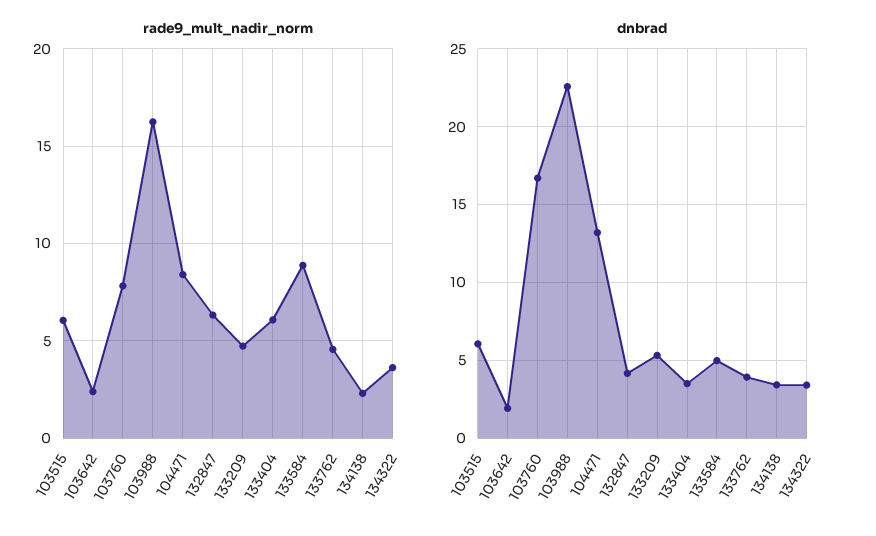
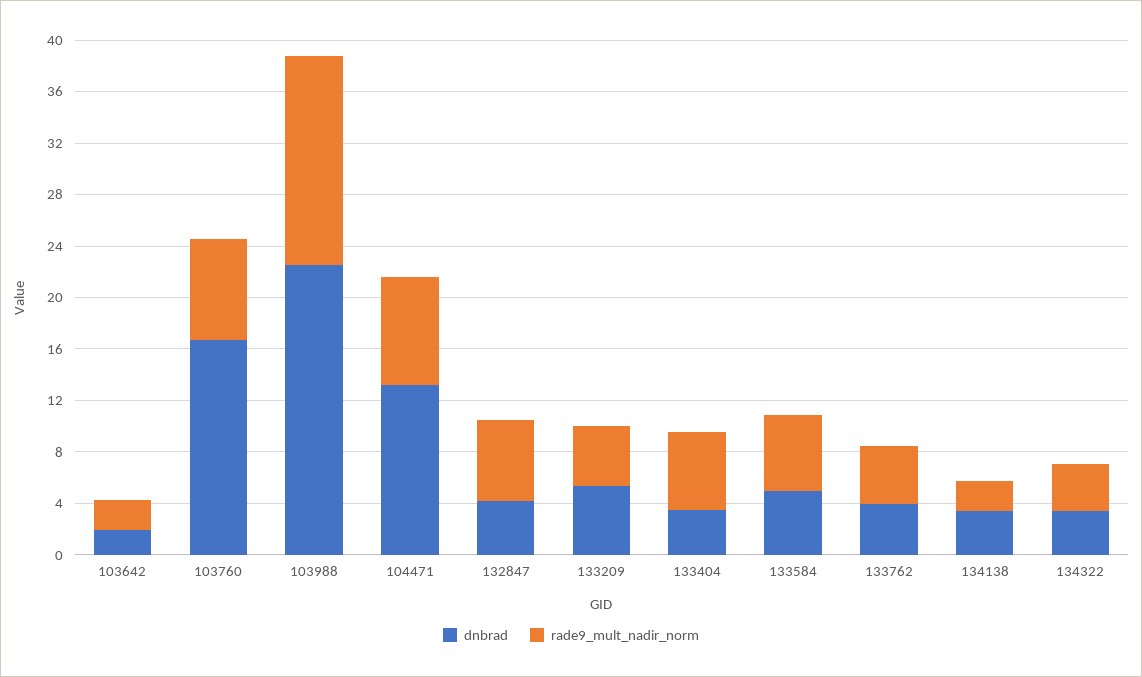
rade9_mult_nadir_norm, 103515: 6 -> none
rade9_mult_nadir_norm, 133584: 9 -> 6
dnbrad, 103515: 6 -> none

